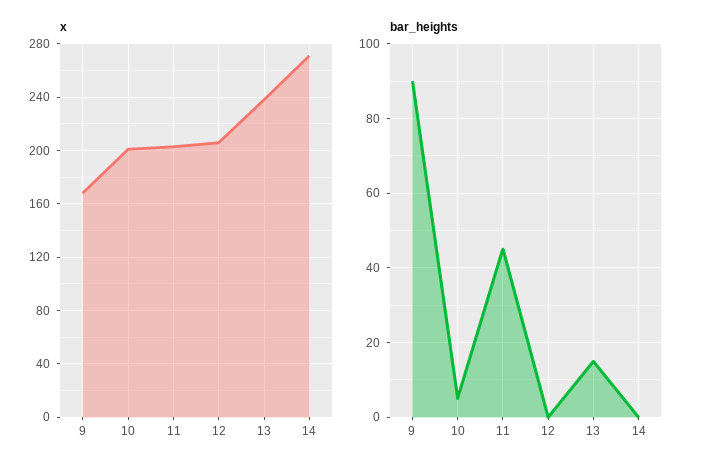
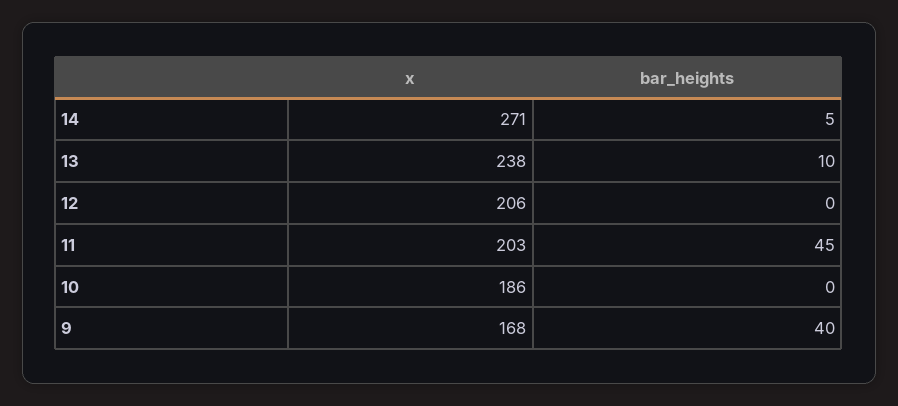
x, 10: 200 -> 186
bar_heights, 9: 90 -> 40
bar_heights, 10: 5 -> 0
bar_heights, 13: 15 -> 10
bar_heights, 14: 0 -> 5

